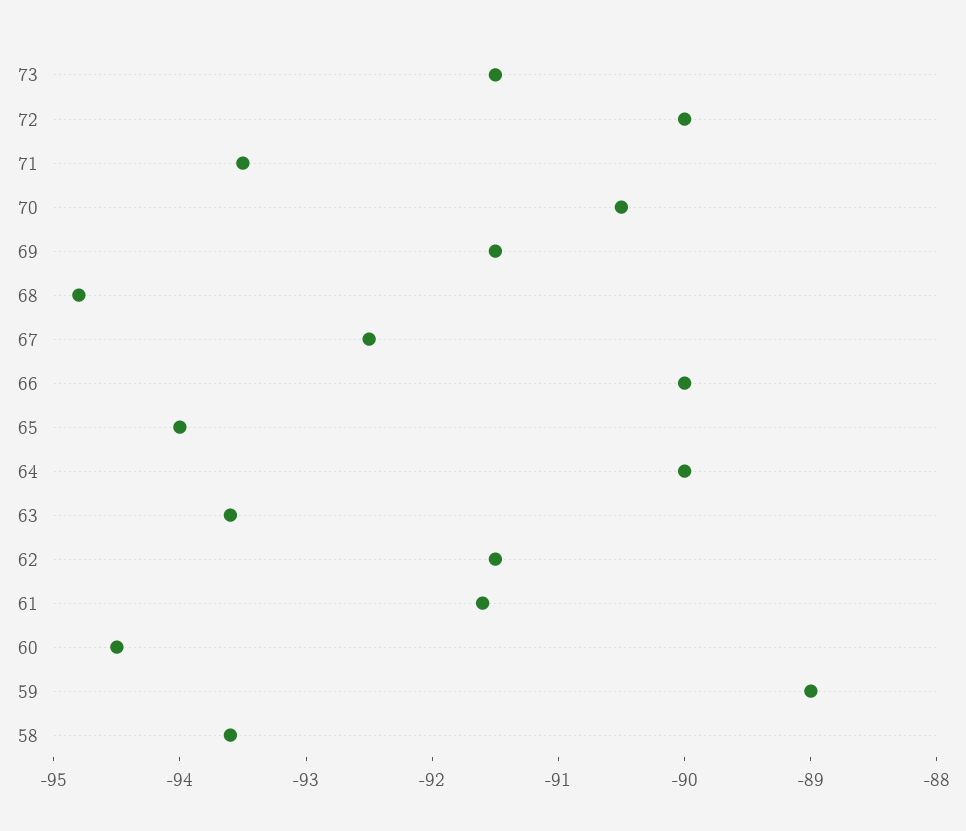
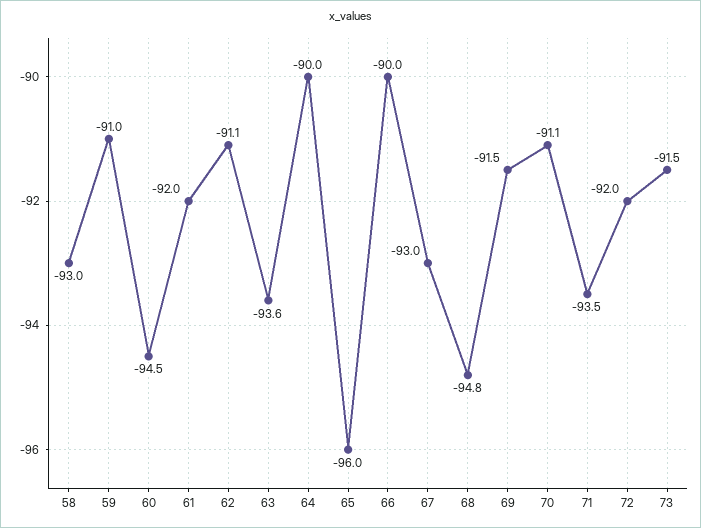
72: -90 -> -92
70: -90.5 -> -91.1
67: -92.5 -> -93
65: -94 -> -96
62: -91.5 -> -91.1
61: -91.6 -> -92
59: -89 -> -91
58: -93.6 -> -93

